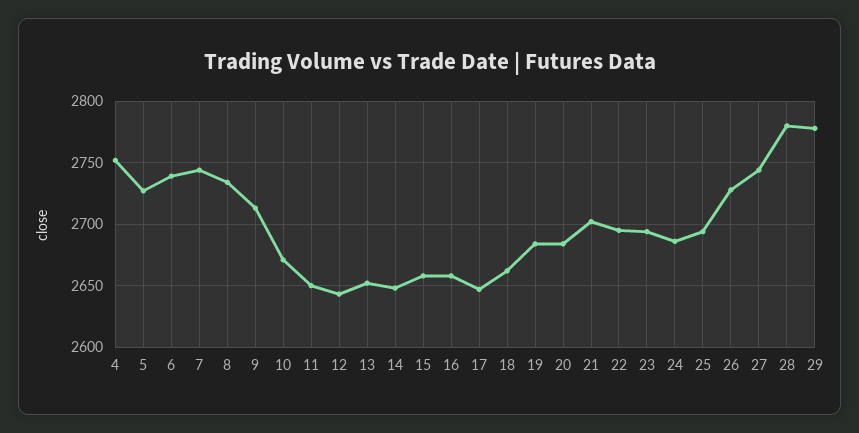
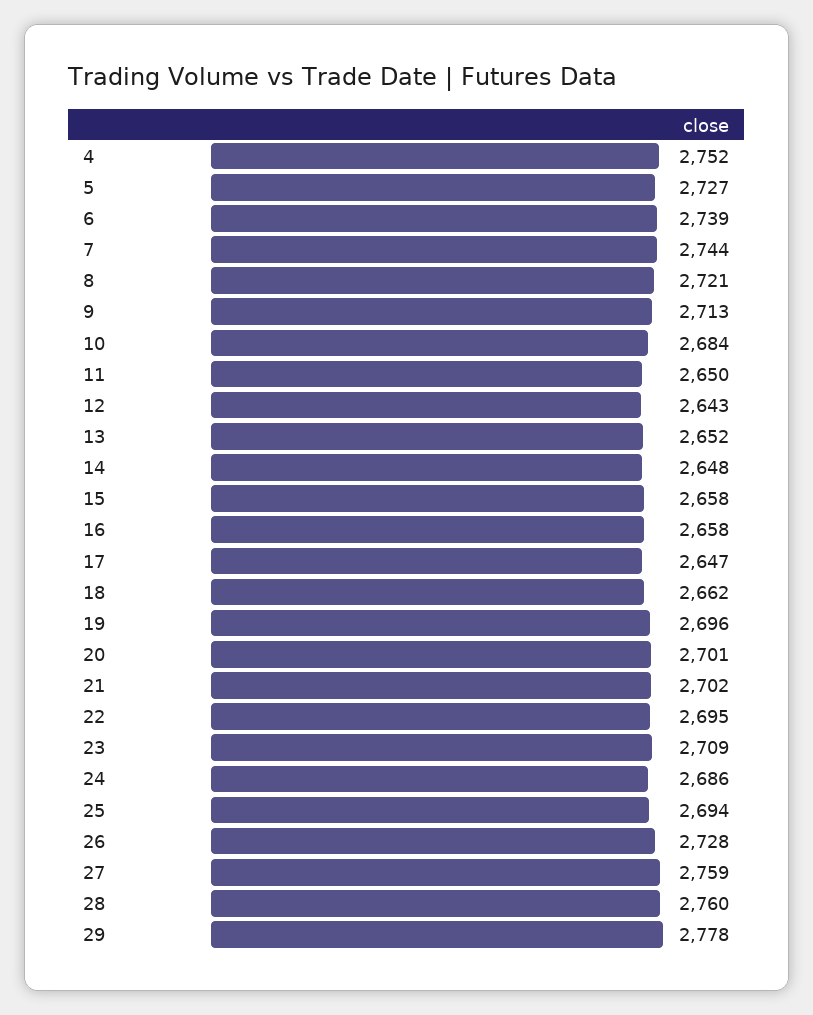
8: 2735 -> 2721
10: 2670 -> 2684
19: 2685 -> 2696
20: 2685 -> 2701
23: 2695 -> 2709
27: 2745 -> 2759
28: 2780 -> 2760

